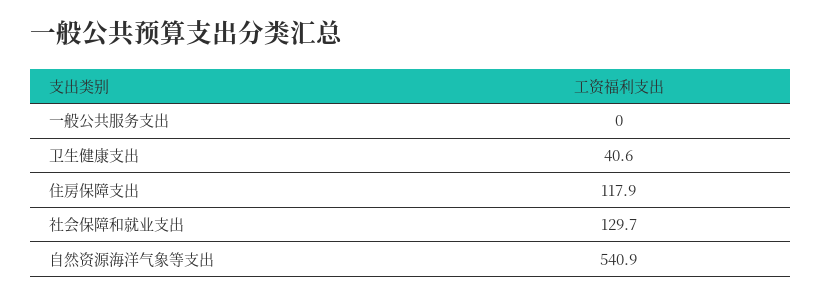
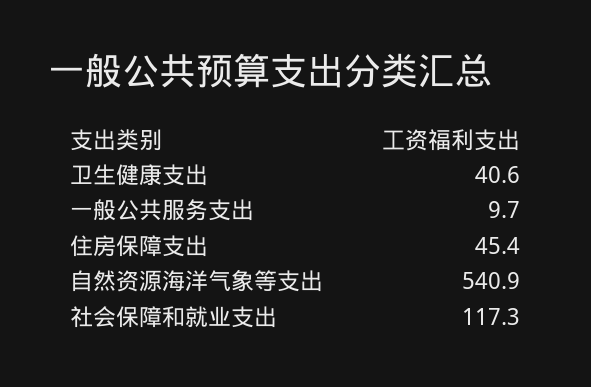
一般公共服务支出: 0 -> 9.7
住房保障支出: 117.9 -> 45.4
社会保障和就业支出: 129.7 -> 117.3

